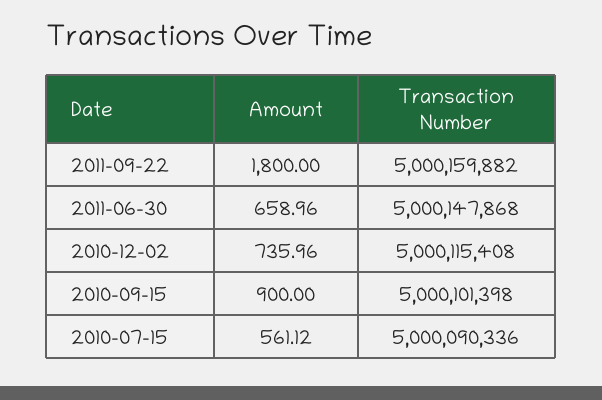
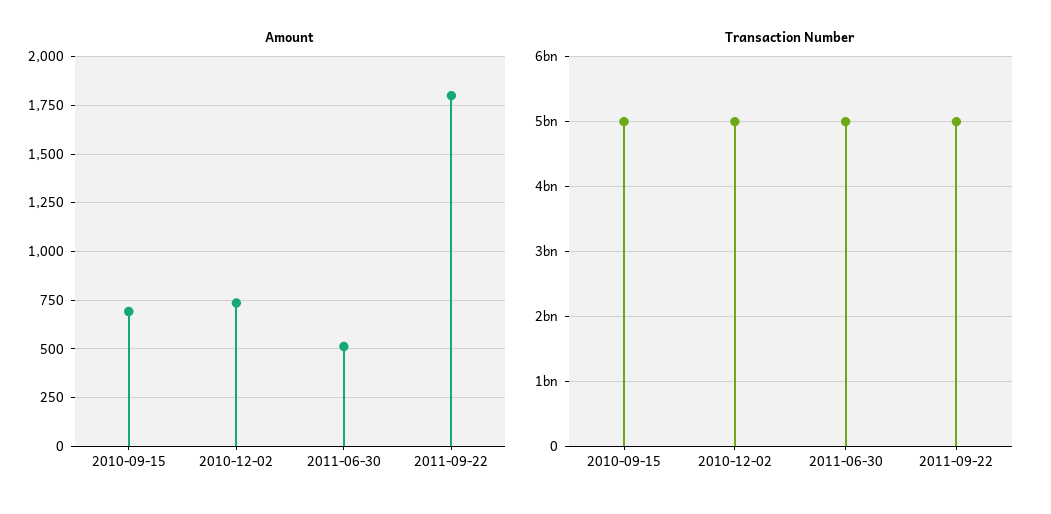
Amount, 2011-06-30: 658.96 -> 500
Amount, 2010-09-15: 900 -> 700
Amount, 2010-07-15: 561.12 -> none
Transaction Number, 2010-07-15: 5000090336 -> none

